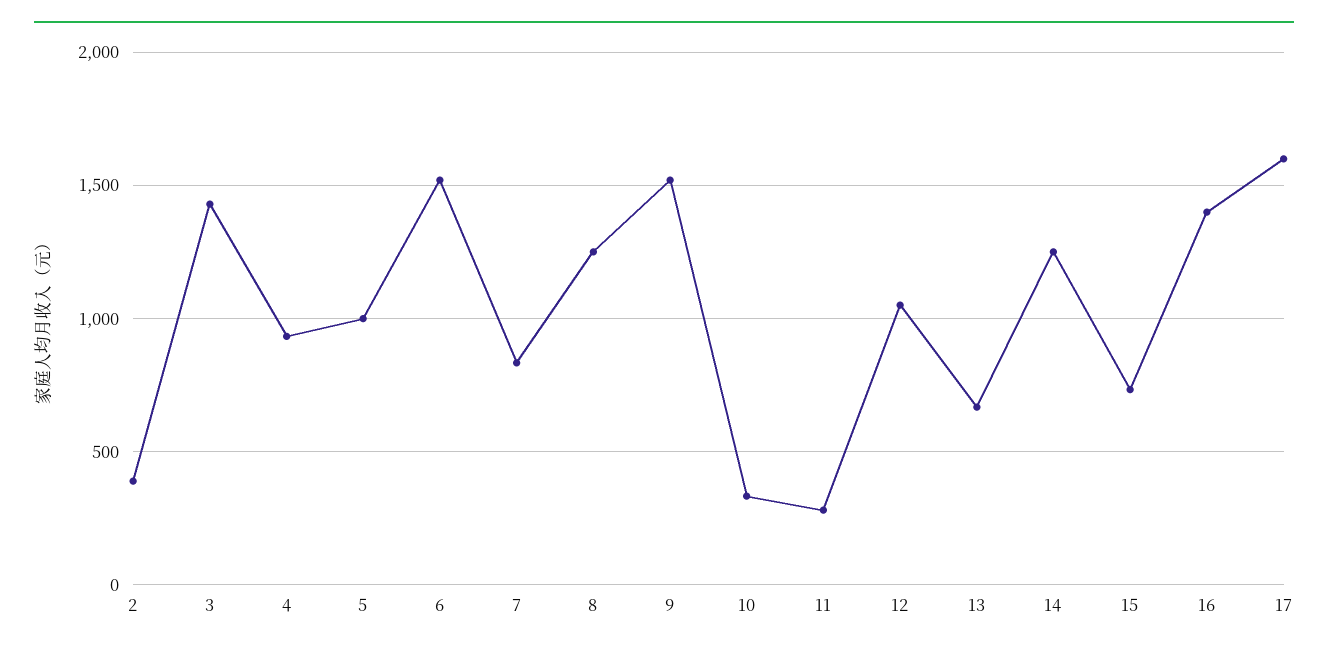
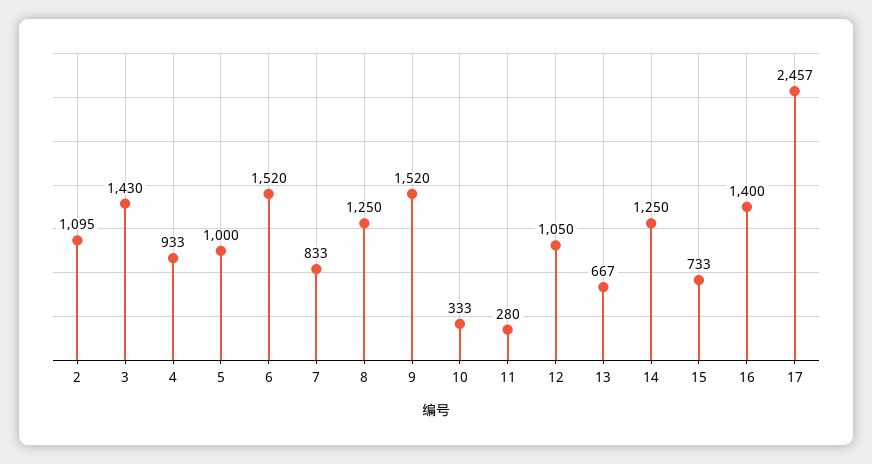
2: 400 -> 1095
17: 1600 -> 2457

